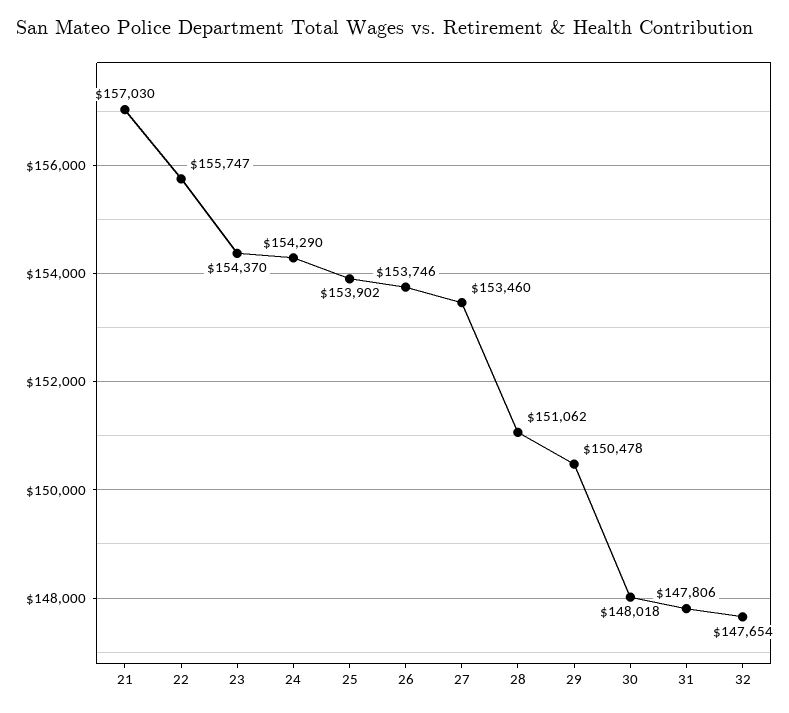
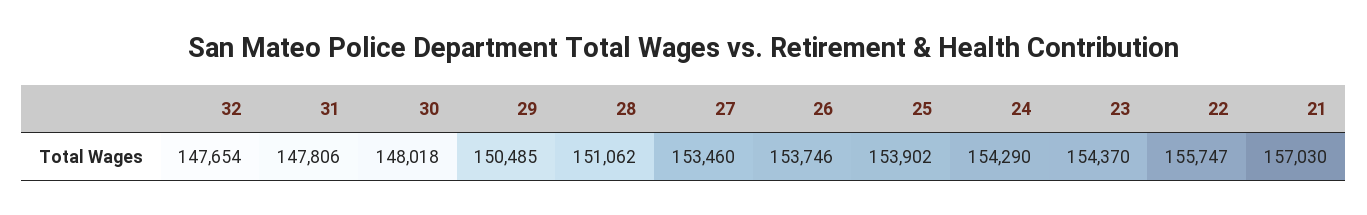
29: 150478 -> 150485

